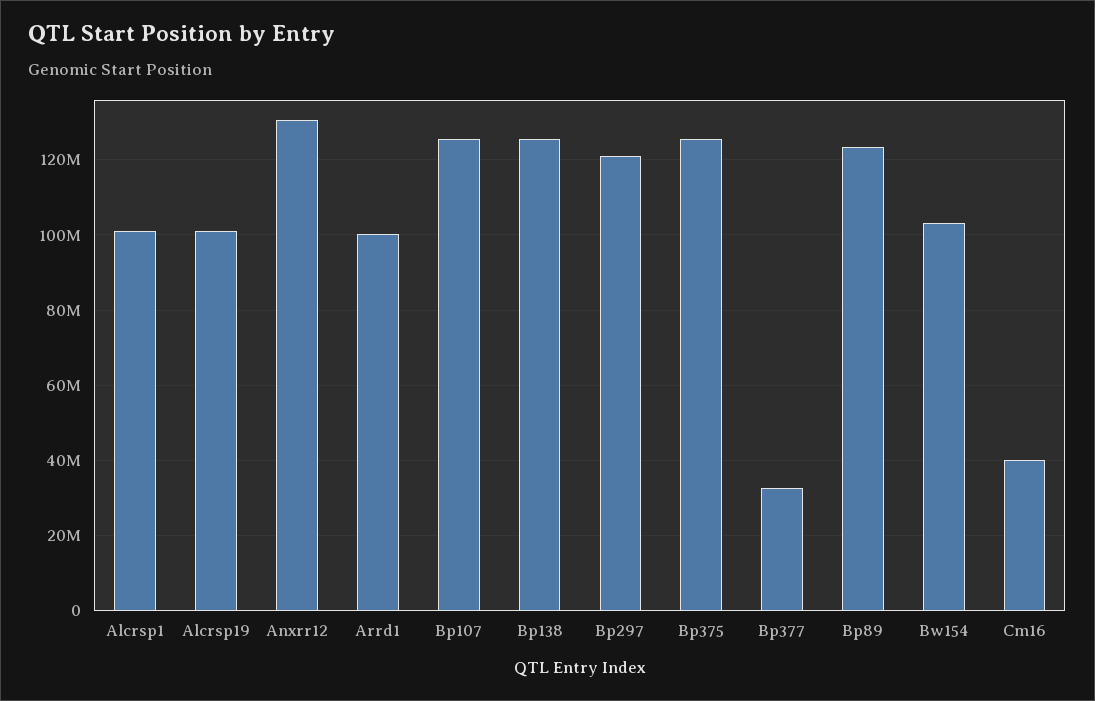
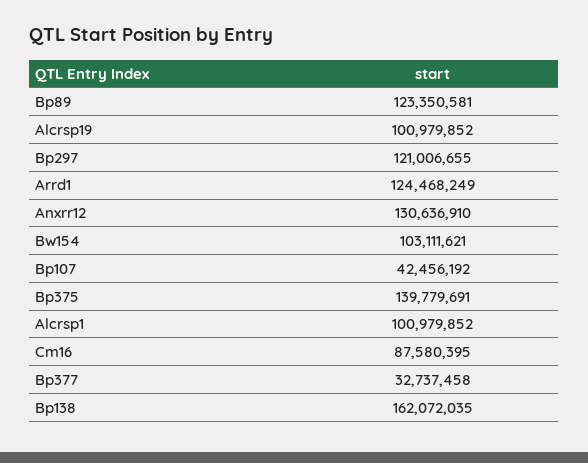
Arrd1: 100000000 -> 124468249
Bp107: 126000000 -> 42456192
Bp138: 126000000 -> 162072035
Bp375: 126000000 -> 139779691
Cm16: 40000000 -> 87580395

